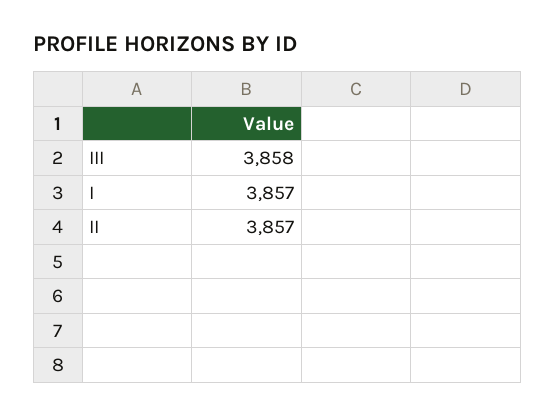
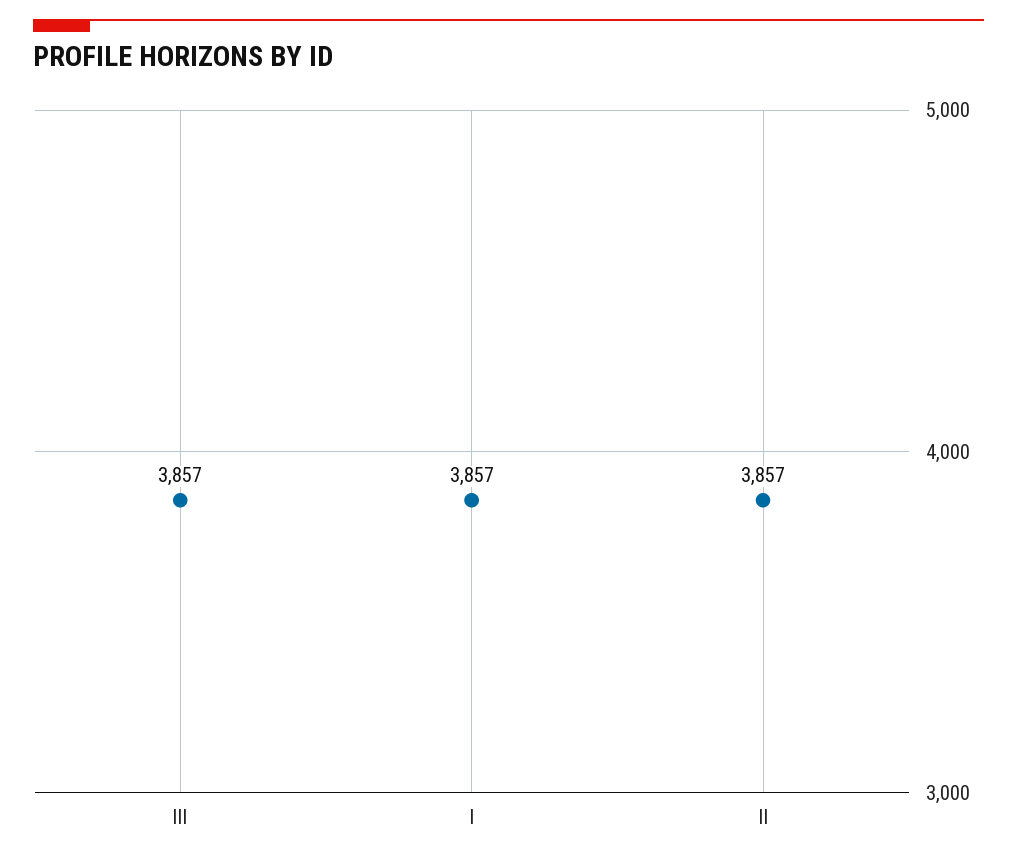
III: 3858 -> 3857

